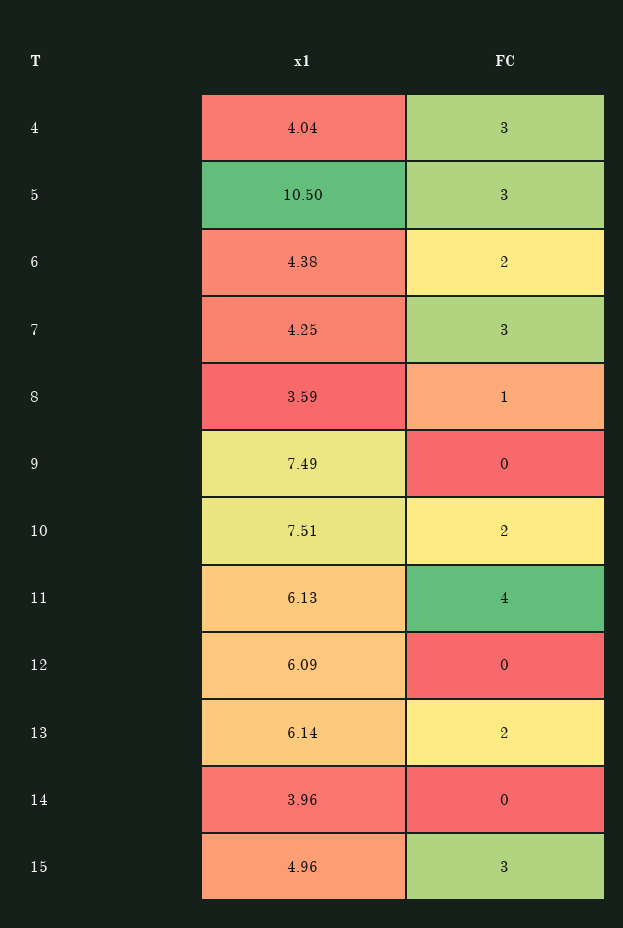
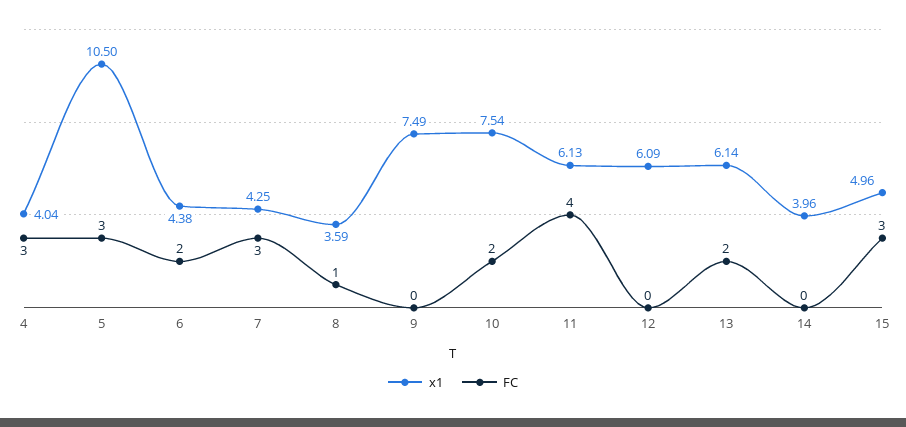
x1, 10: 7.51 -> 7.54

